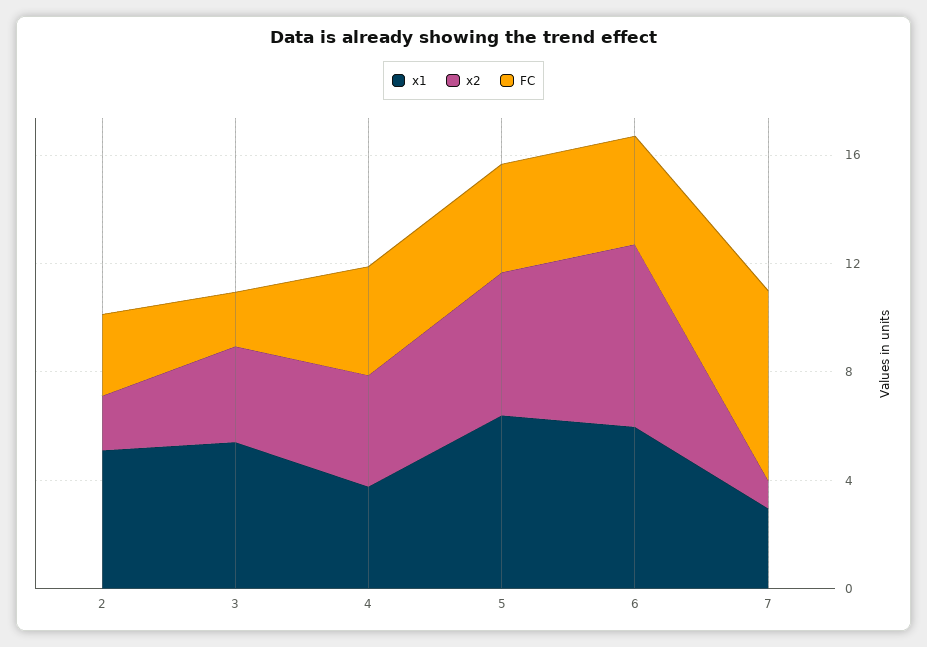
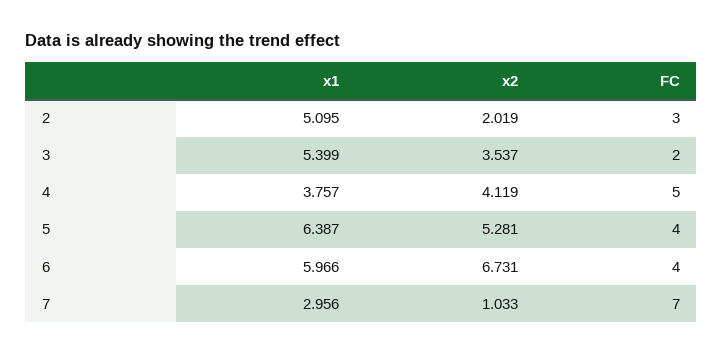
FC, 4: 4 -> 5

